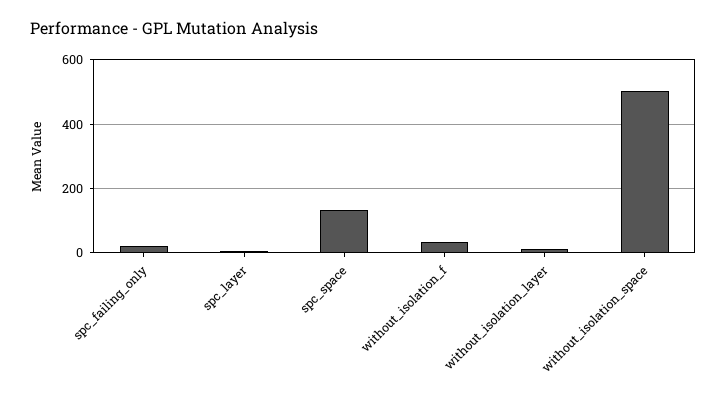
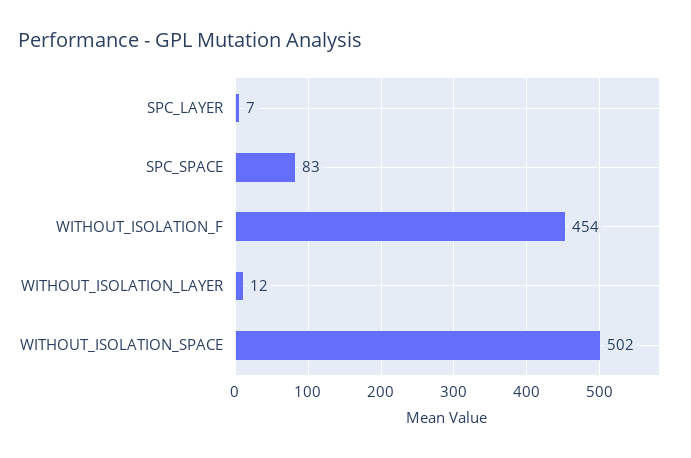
spc_failing_only: 20 -> none
spc_space: 140 -> 83
without_isolation_f: 40 -> 454

